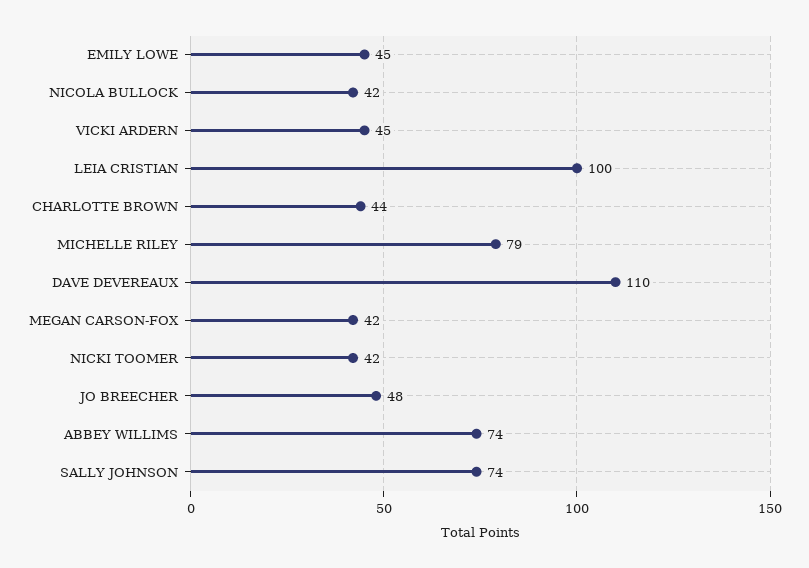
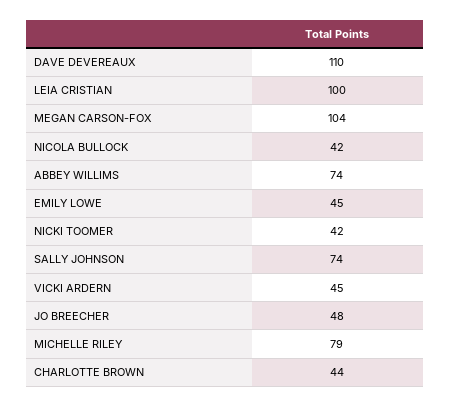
MEGAN CARSON-FOX: 42 -> 104

